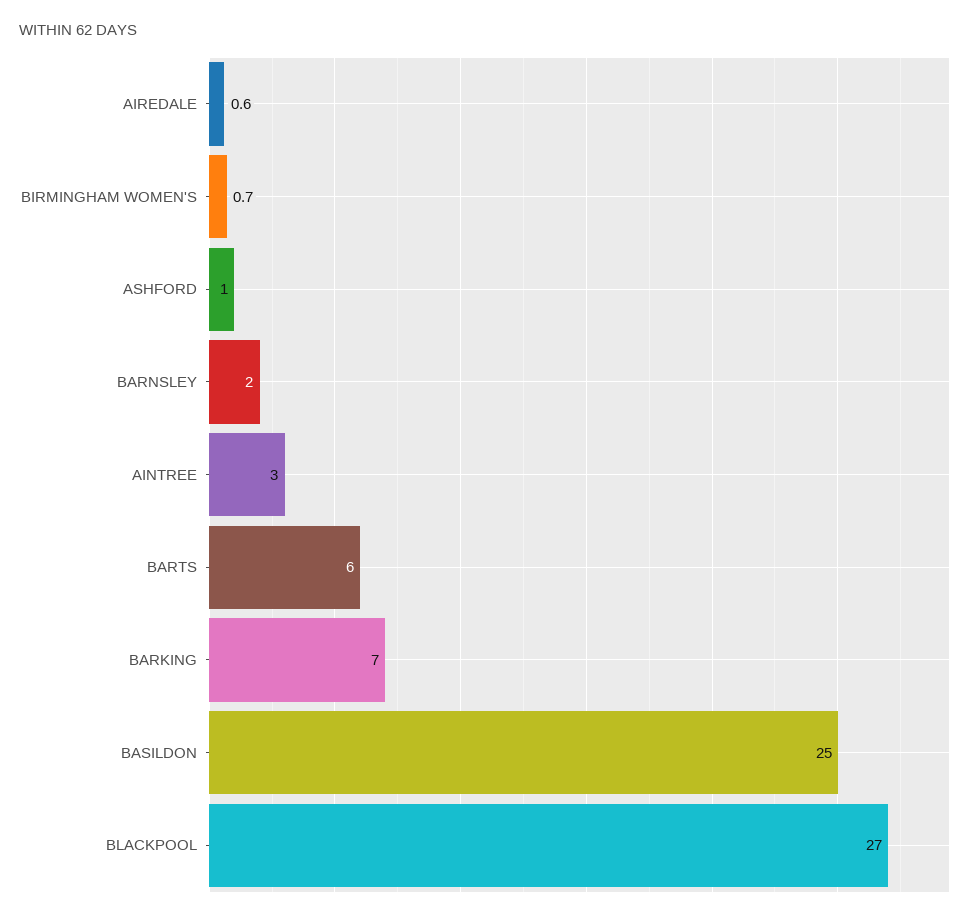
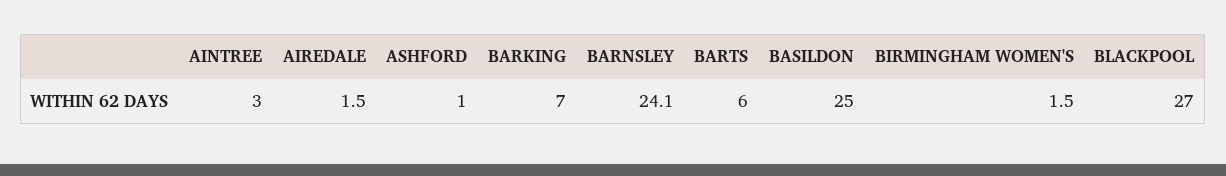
AIREDALE: 0.6 -> 1.5
BIRMINGHAM WOMEN'S: 0.7 -> 1.5
BARNSLEY: 2 -> 24.1

